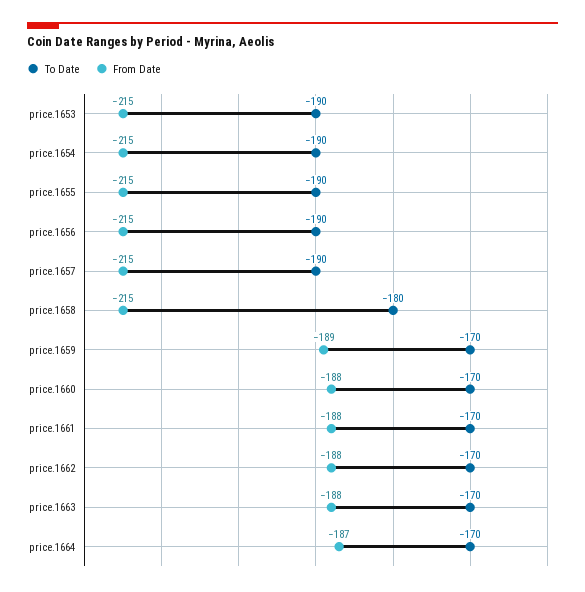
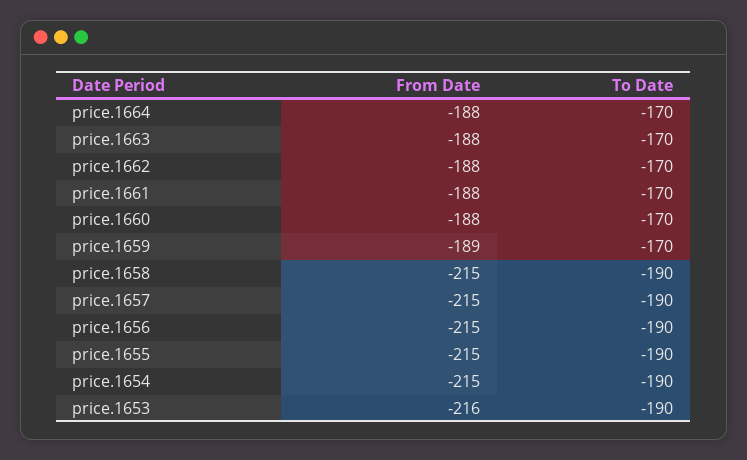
From Date, price.1653: -215 -> -216
To Date, price.1658: -180 -> -190
From Date, price.1664: -187 -> -188

